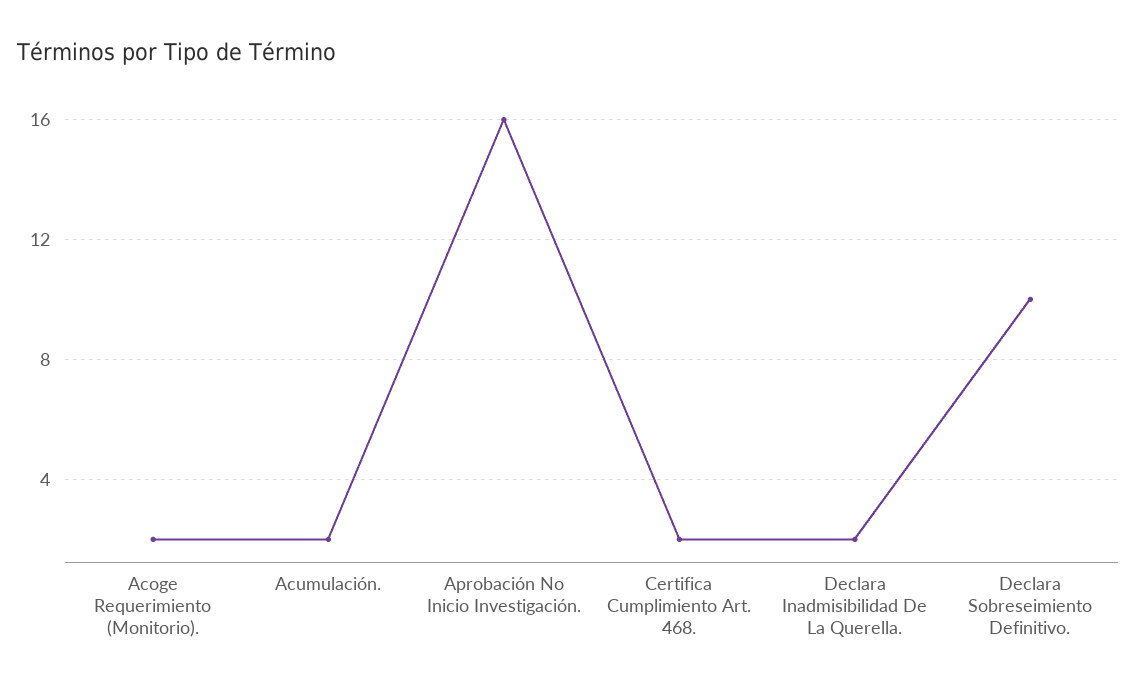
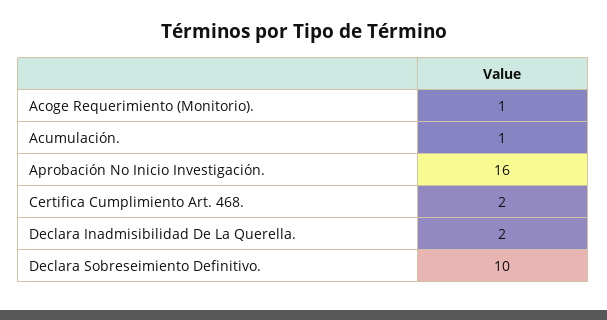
Acoge Requerimiento (Monitorio).: 2 -> 1
Acumulación.: 2 -> 1

